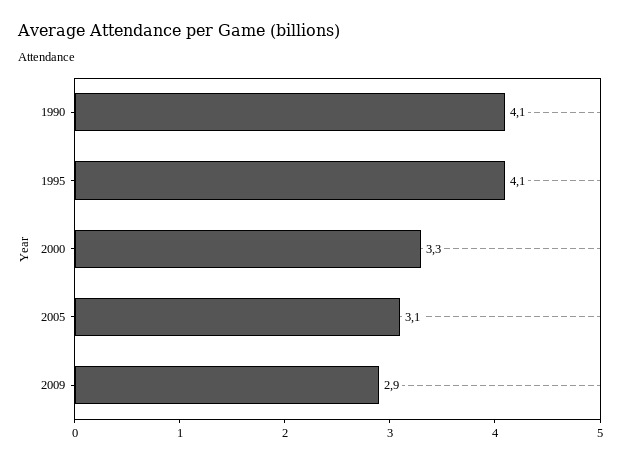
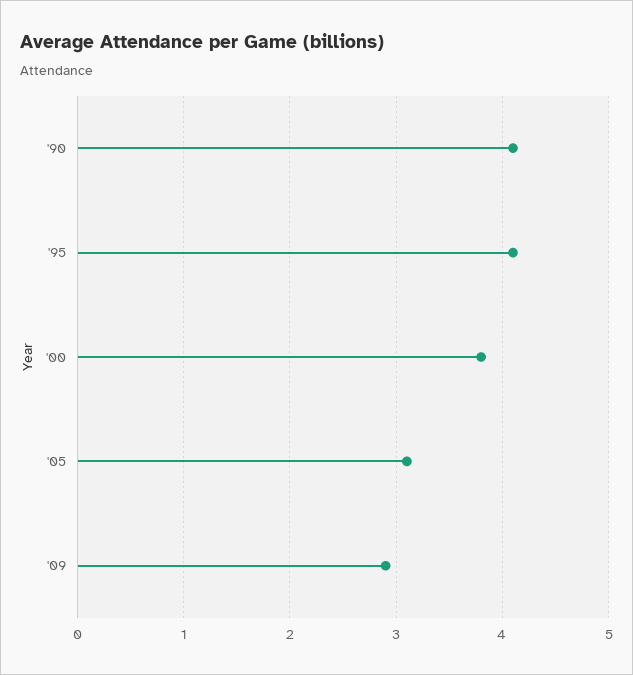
2000: 3.3 -> 3.8

